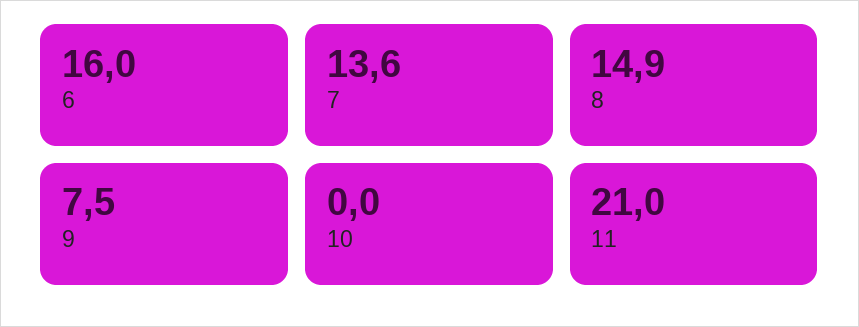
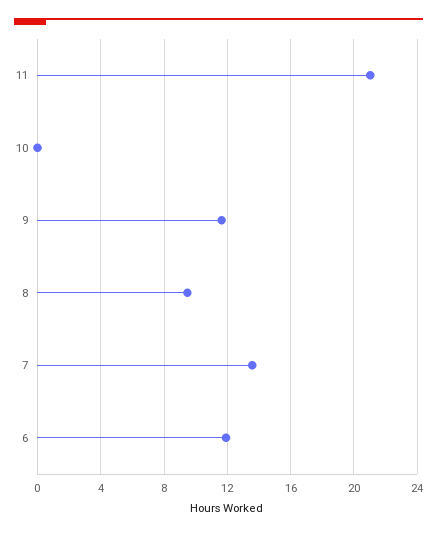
6: 16 -> 12
8: 14.9 -> 9.5
9: 7.5 -> 11.5

